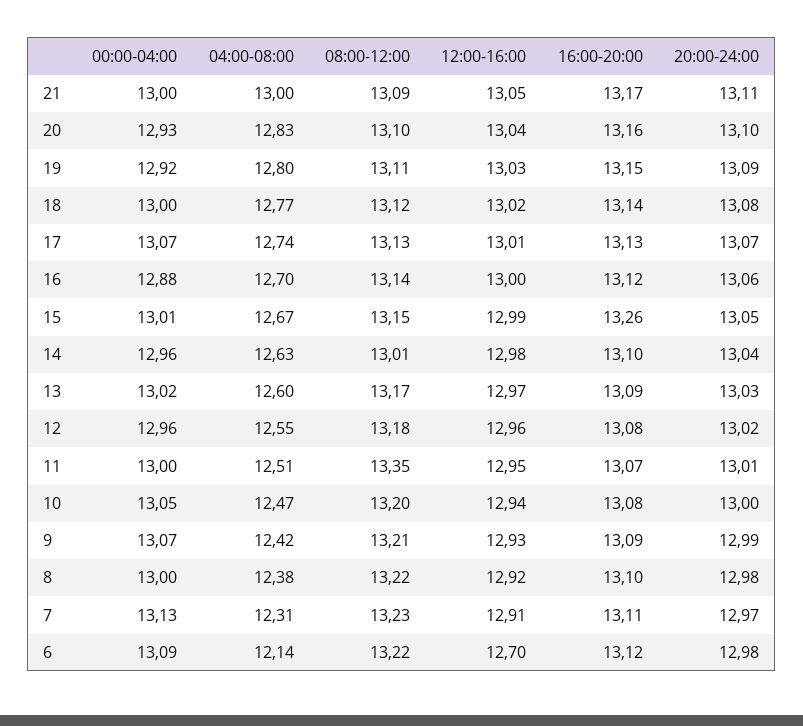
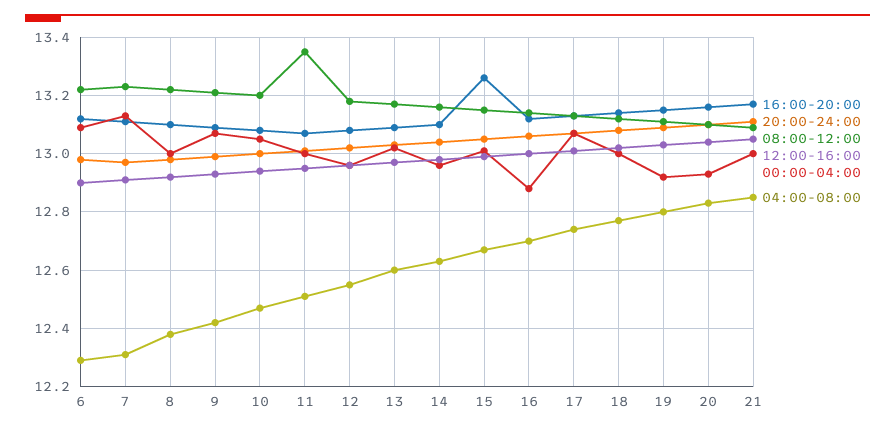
04:00-08:00, 21: 13 -> 12.85
08:00-12:00, 14: 13.01 -> 13.15
04:00-08:00, 6: 12.14 -> 12.3
12:00-16:00, 6: 12.7 -> 12.9

